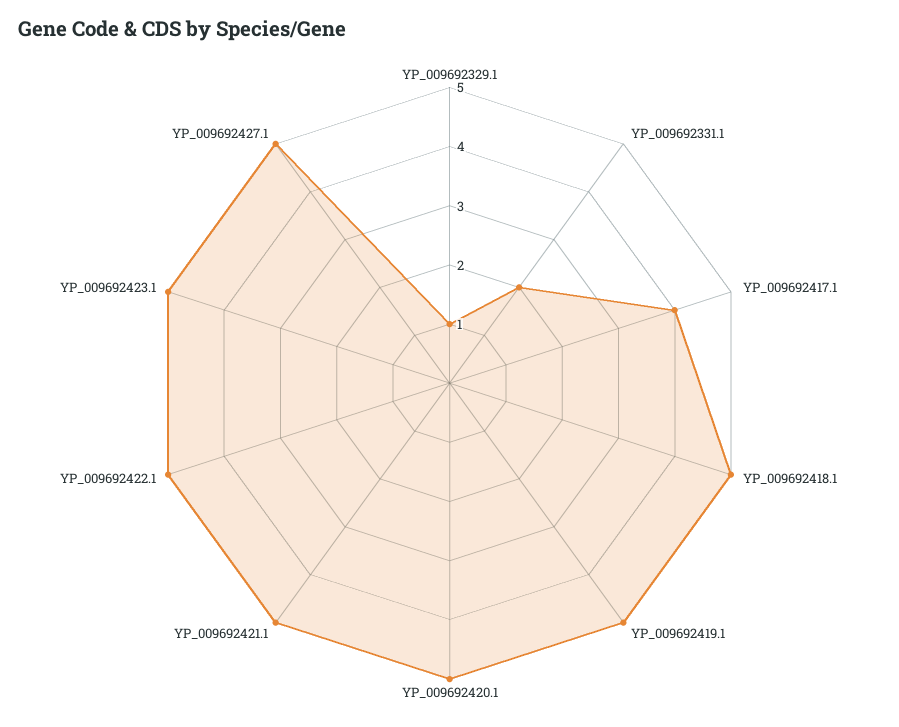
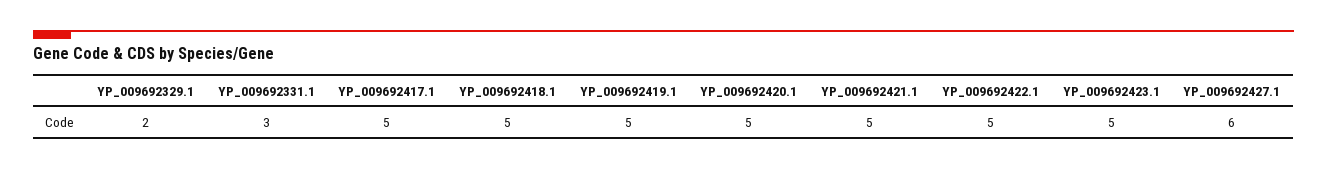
YP_009692329.1: 1 -> 2
YP_009692331.1: 2 -> 3
YP_009692417.1: 4 -> 5
YP_009692427.1: 5 -> 6

